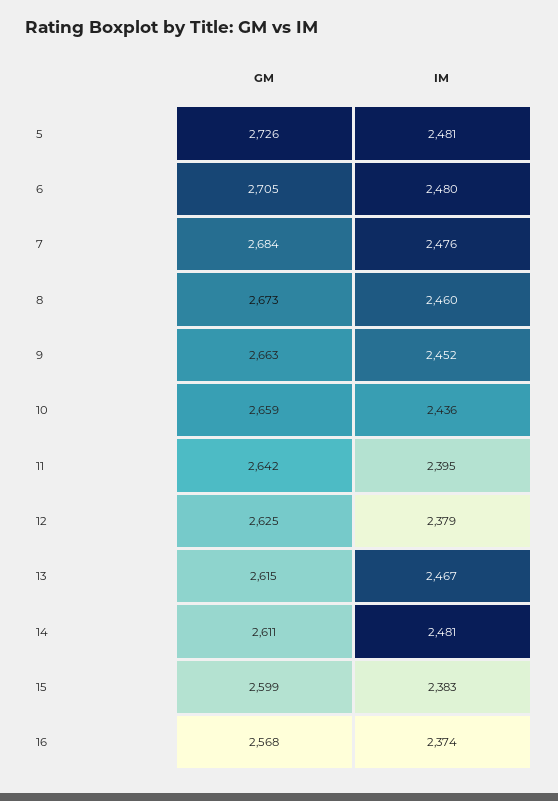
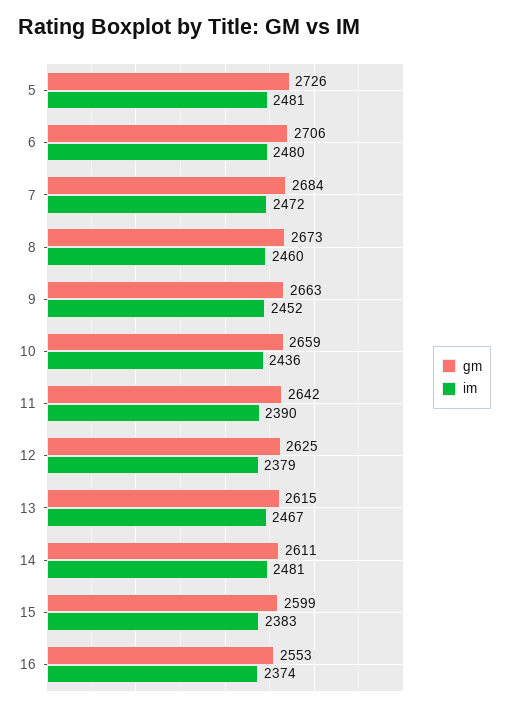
GM, 6: 2705 -> 2706
IM, 7: 2476 -> 2472
IM, 11: 2395 -> 2390
GM, 16: 2568 -> 2553

